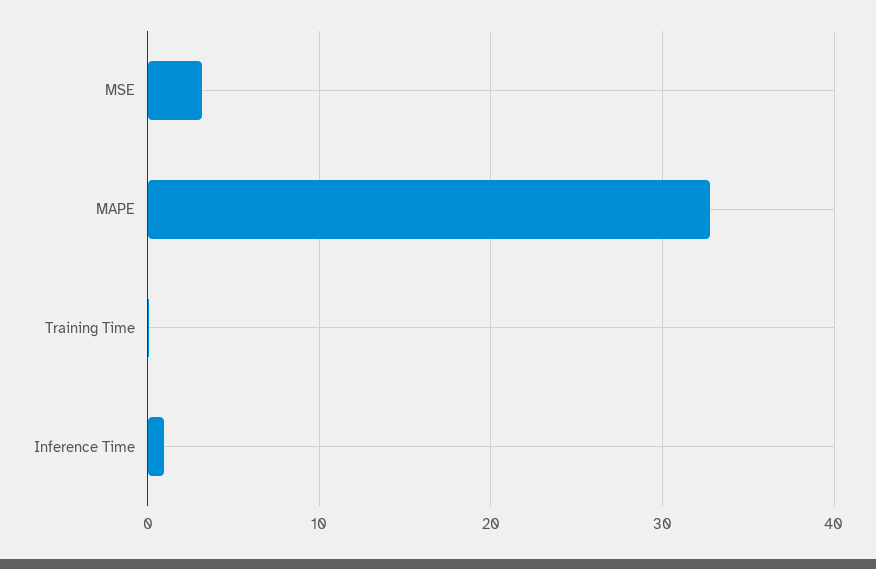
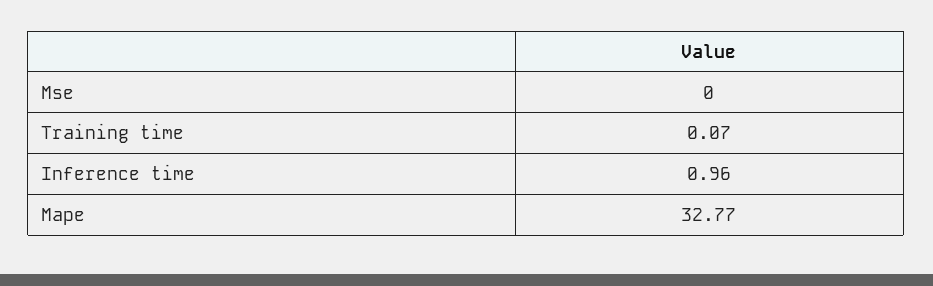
MSE: 3 -> 0

